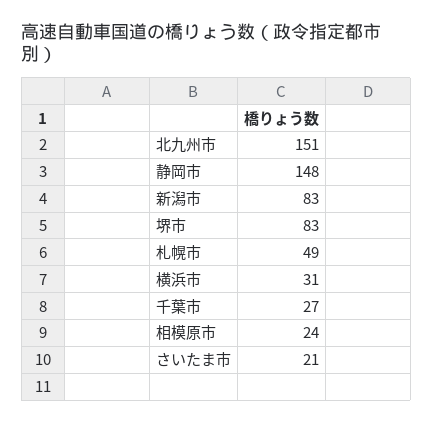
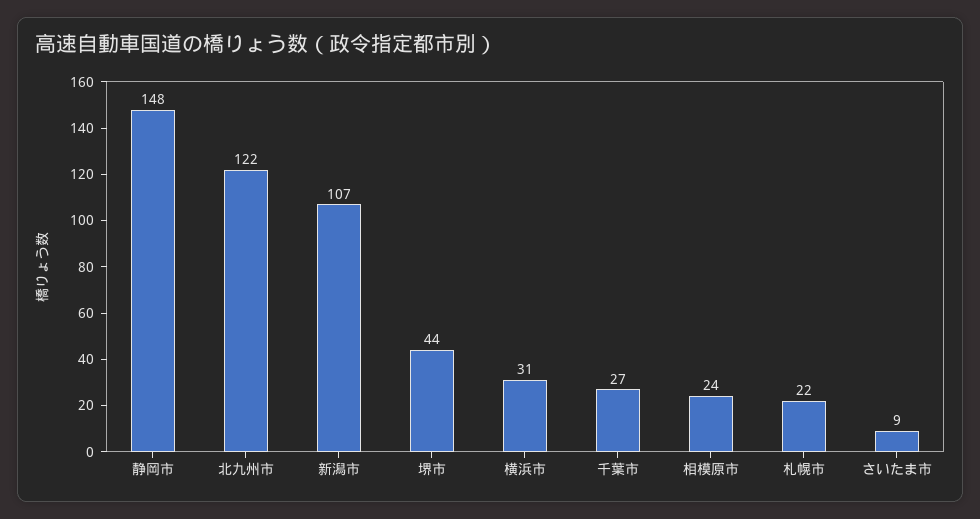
北九州市: 151 -> 122
新潟市: 83 -> 107
堺市: 83 -> 44
札幌市: 49 -> 22
さいたま市: 21 -> 9

